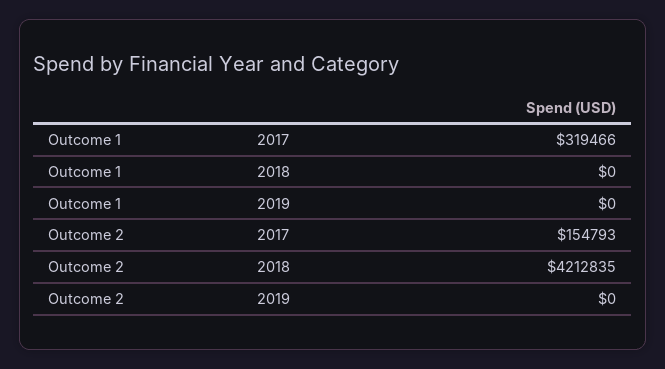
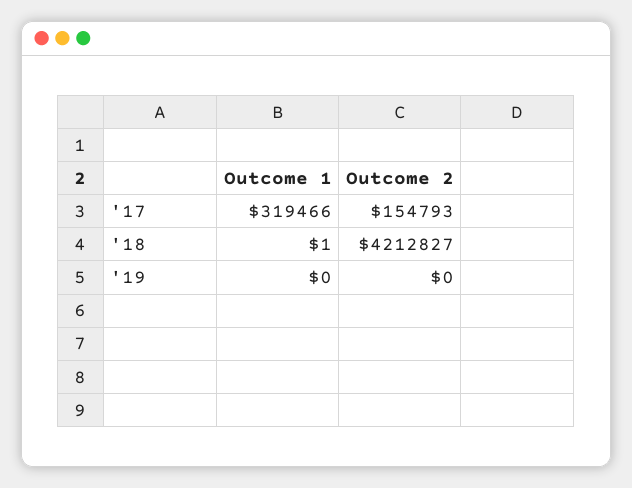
Outcome 1, 2018: 0 -> 1
Outcome 2, 2018: 4212835 -> 4212827

